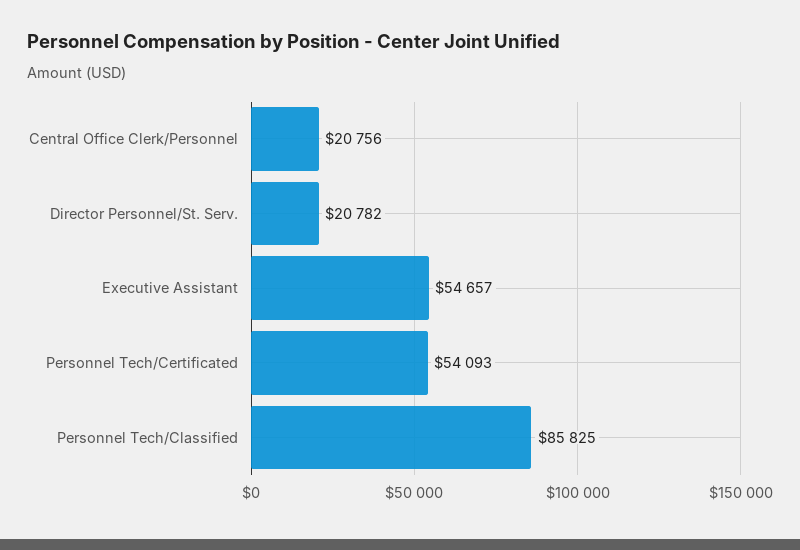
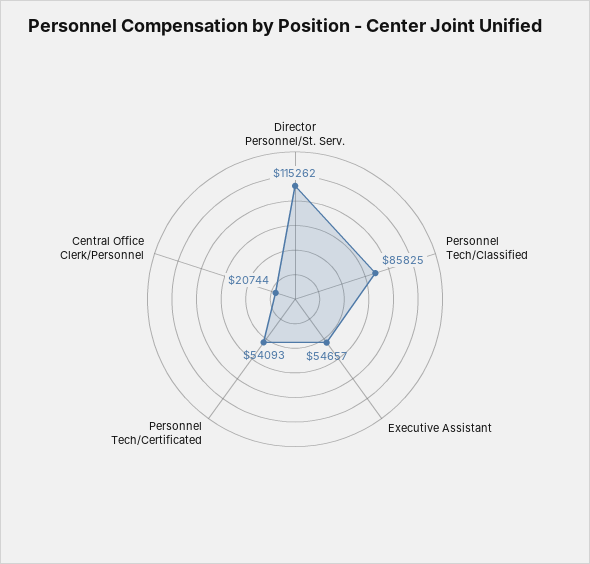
Central Office Clerk/Personnel: 20756 -> 20744
Director Personnel/St. Serv.: 20782 -> 115262

